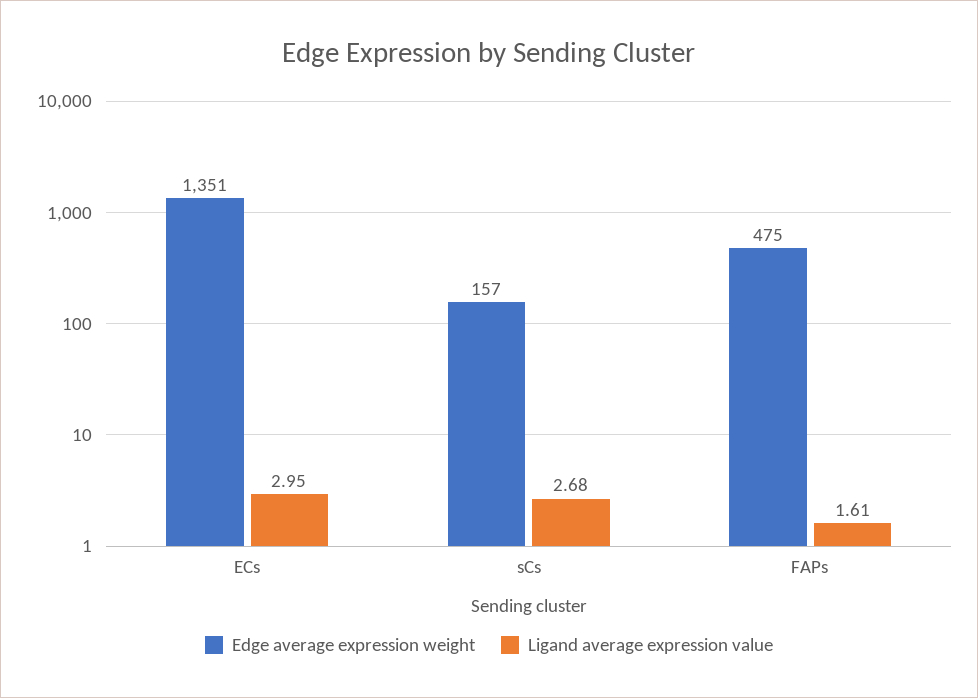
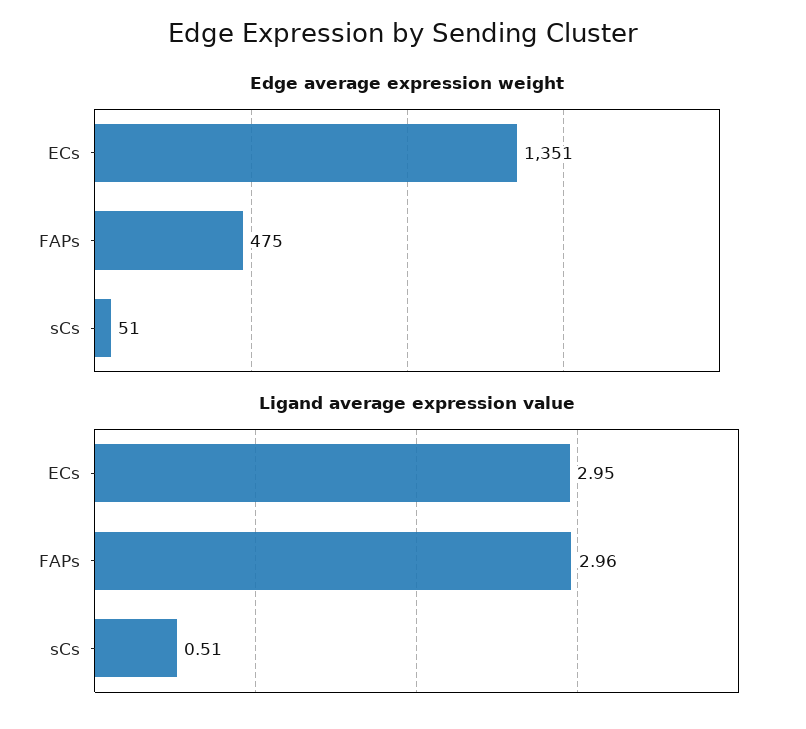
Edge average expression weight, sCs: 157 -> 51
Ligand average expression value, sCs: 2.68 -> 0.51
Ligand average expression value, FAPs: 1.61 -> 2.96

